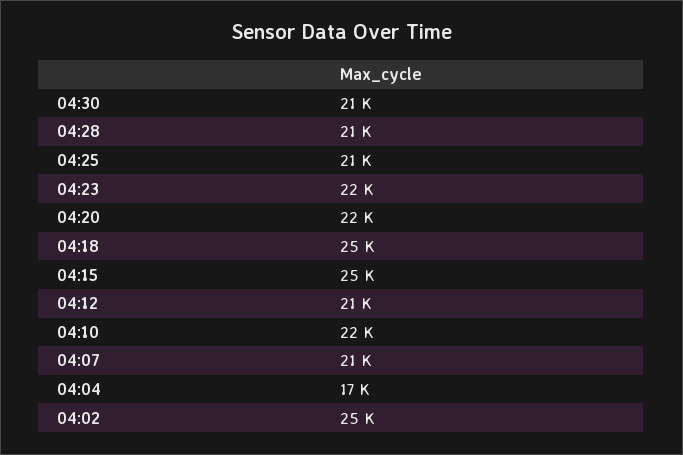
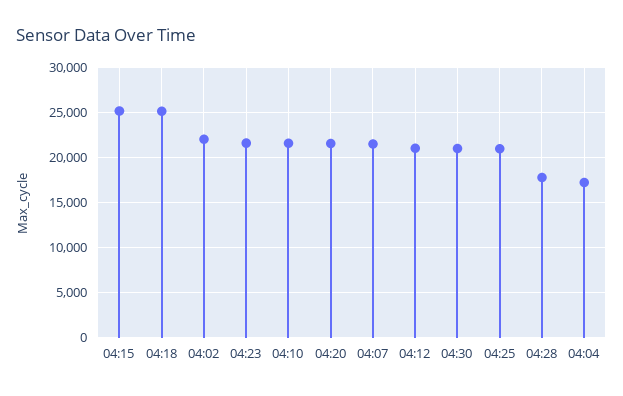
04:28: 21000 -> 18000
04:02: 25000 -> 22000

